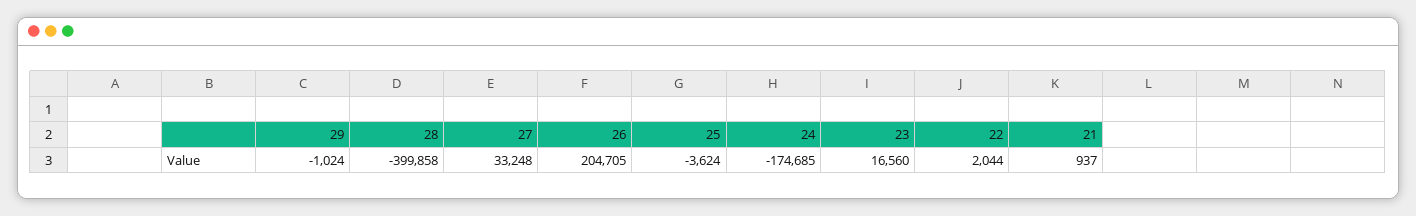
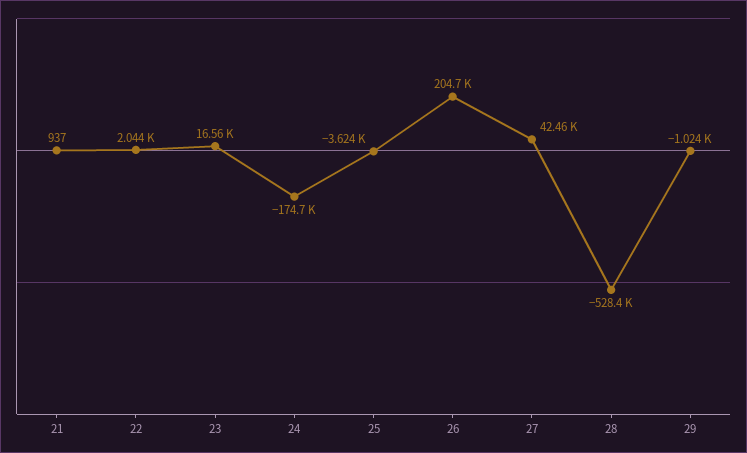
28: -399858 -> -528400
27: 33248 -> 42460

